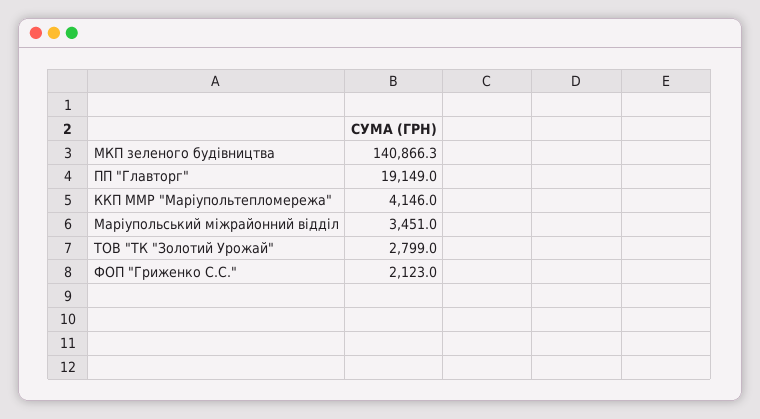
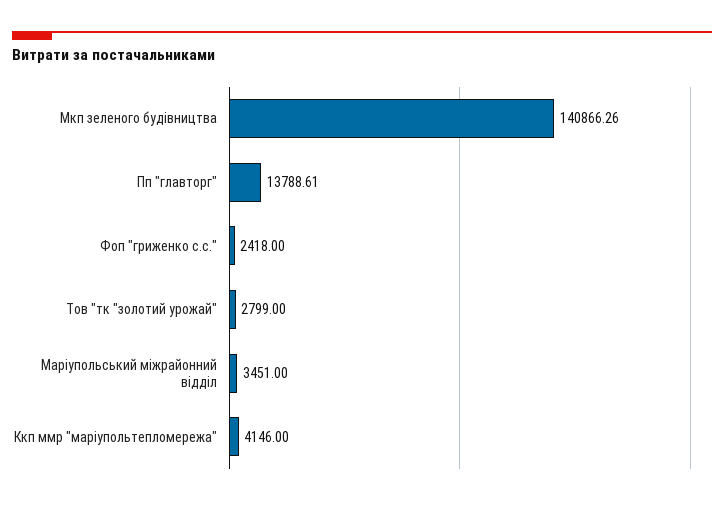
ПП "Главторг": 19149 -> 13788.61
ФОП "Гриженко С.С.": 2123 -> 2418

